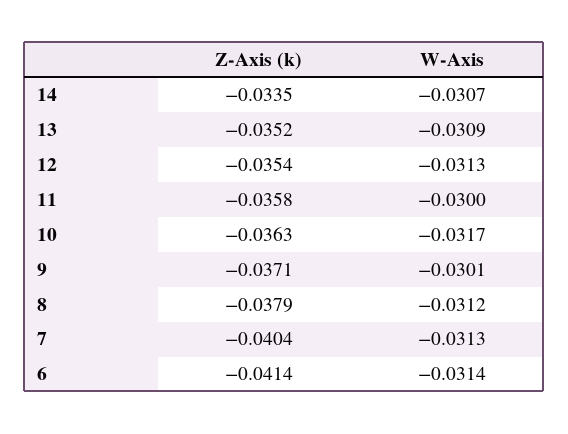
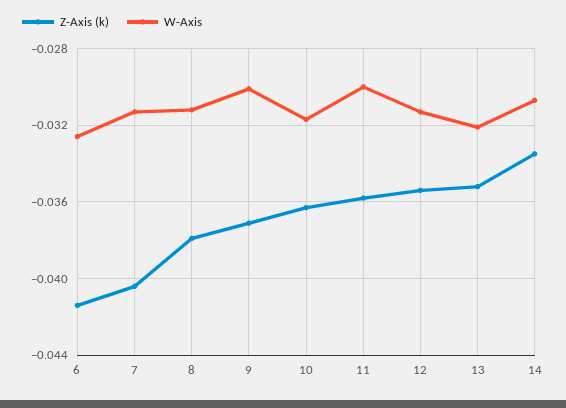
W-Axis, 13: -0.0309 -> -0.032
W-Axis, 6: -0.0314 -> -0.0325

